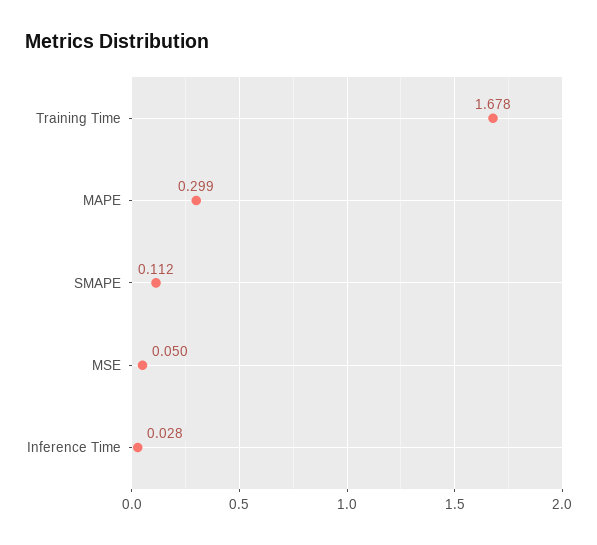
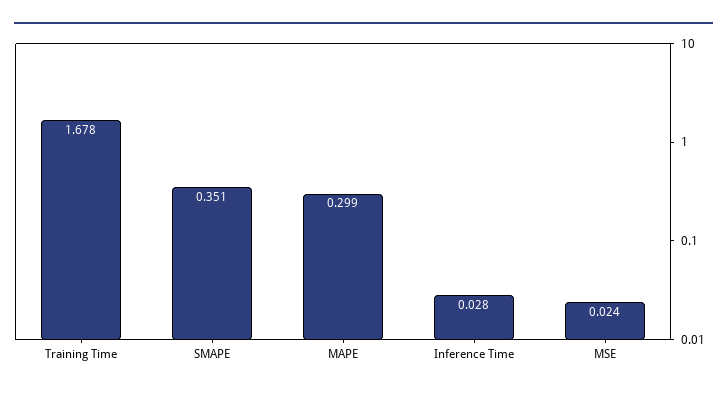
SMAPE: 0.112 -> 0.351
MSE: 0.05 -> 0.024

